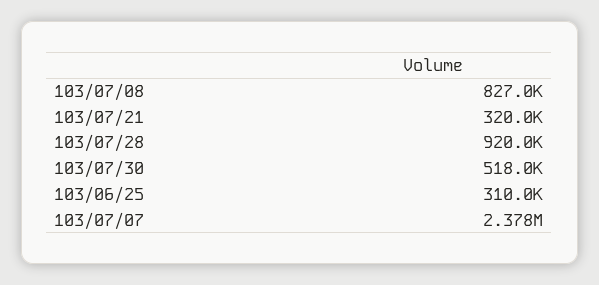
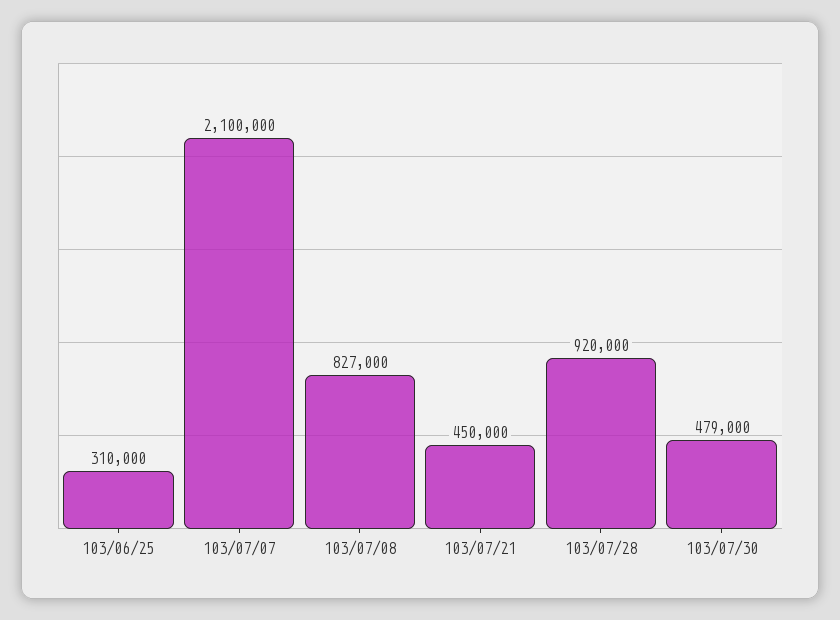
103/07/21: 320000 -> 450000
103/07/30: 518000 -> 479000
103/07/07: 2378000 -> 2100000

